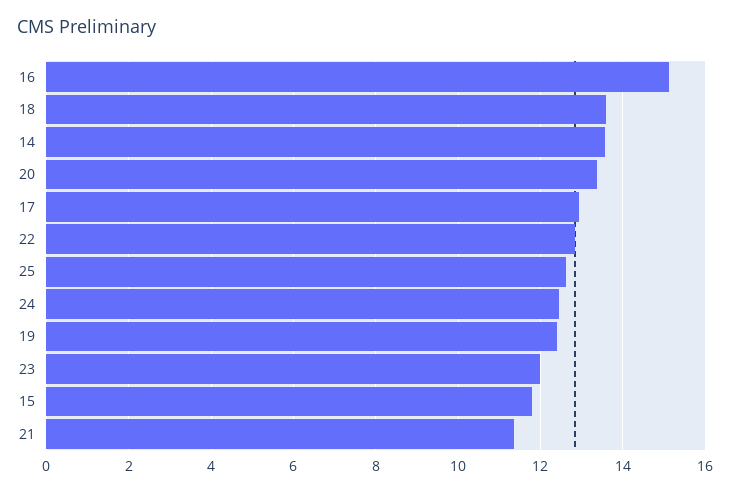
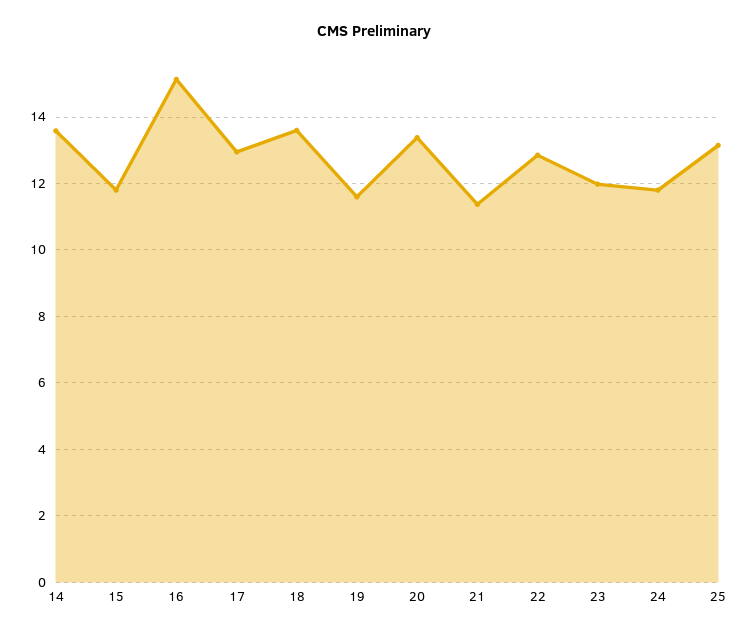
25: 12.6 -> 13.2
24: 12.4 -> 11.8
19: 12.4 -> 11.6

